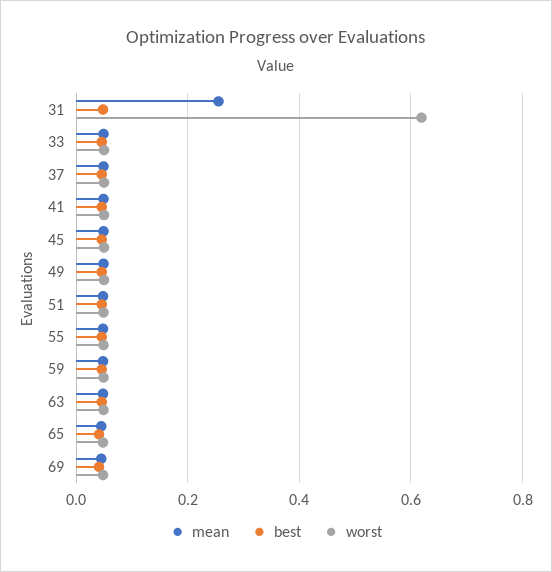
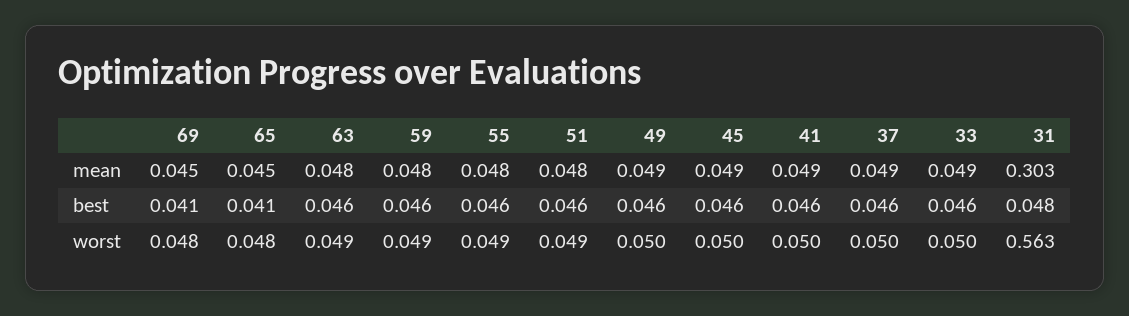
mean, 31: 0.26 -> 0.303
worst, 31: 0.62 -> 0.563

